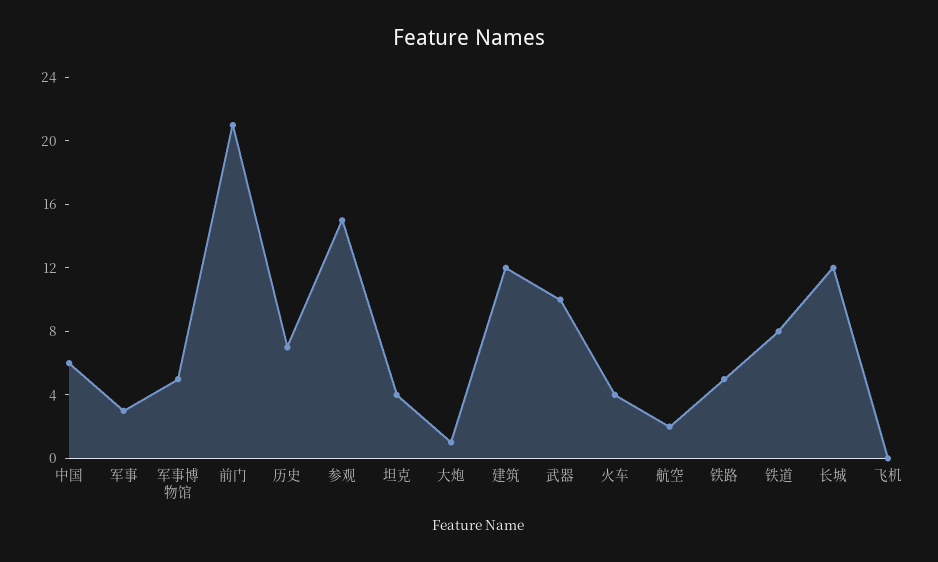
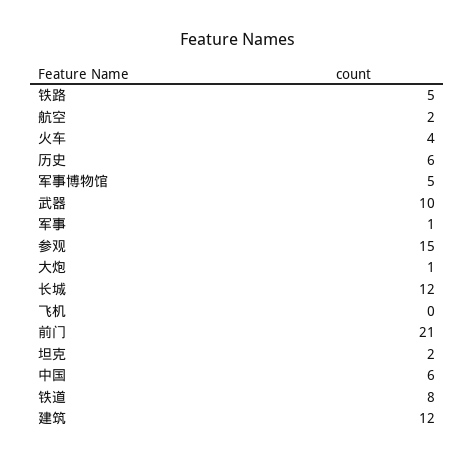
军事: 3 -> 1
历史: 7 -> 6
坦克: 4 -> 2

